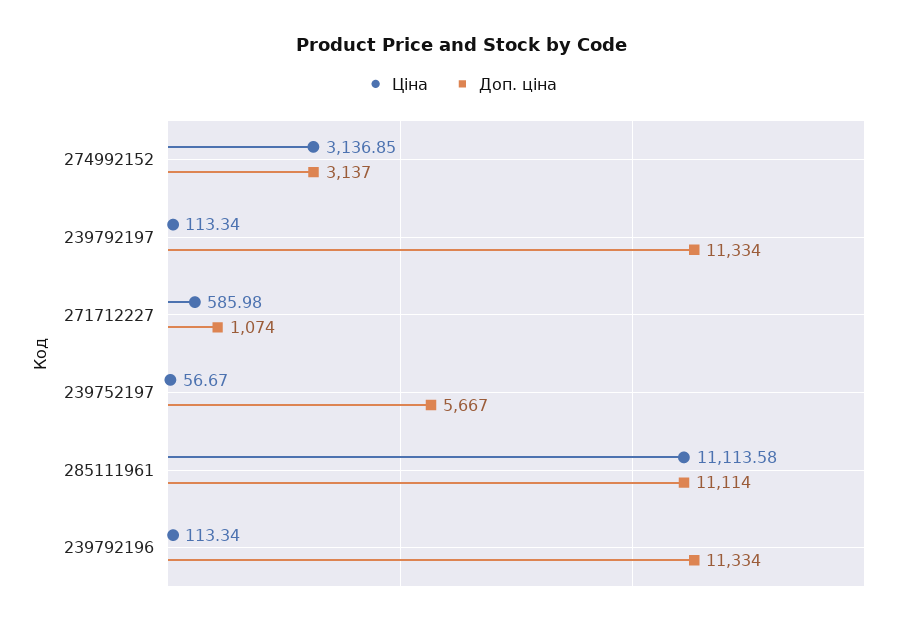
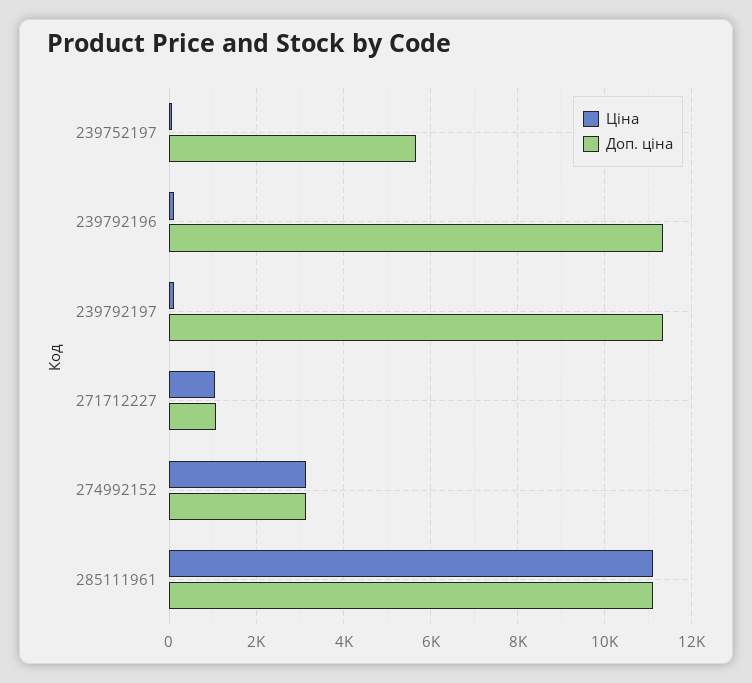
Ціна, 271712227: 585.98 -> 1000

